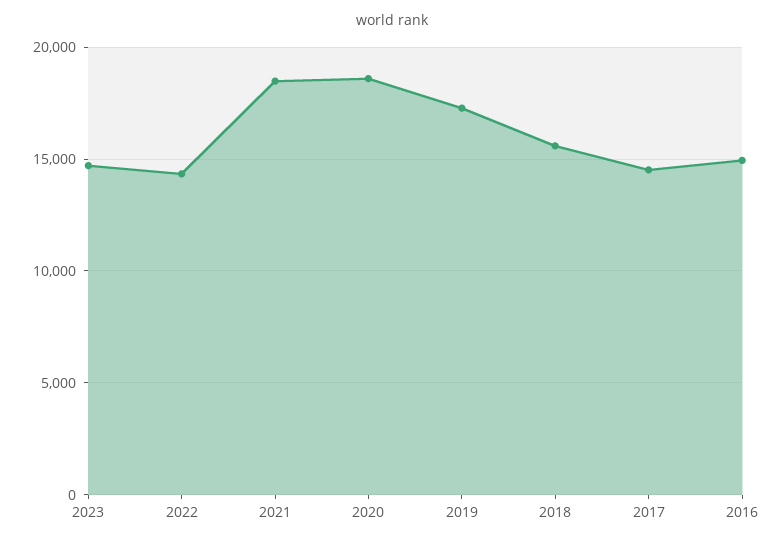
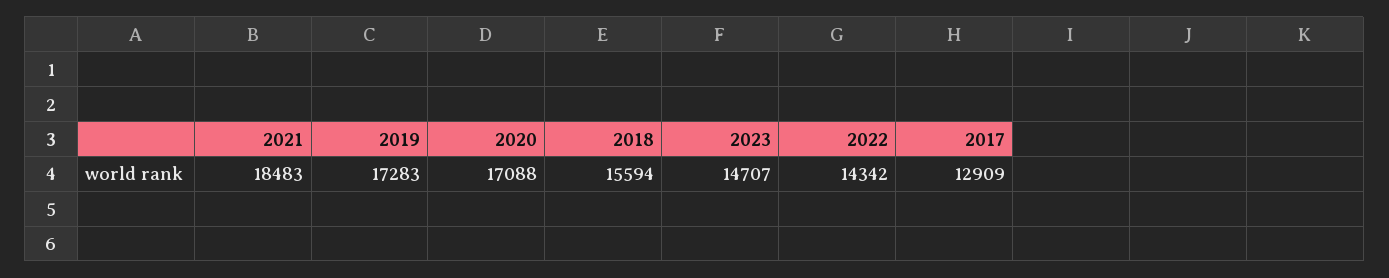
2020: 18500 -> 17088
2017: 14500 -> 12909
2016: 15000 -> none

